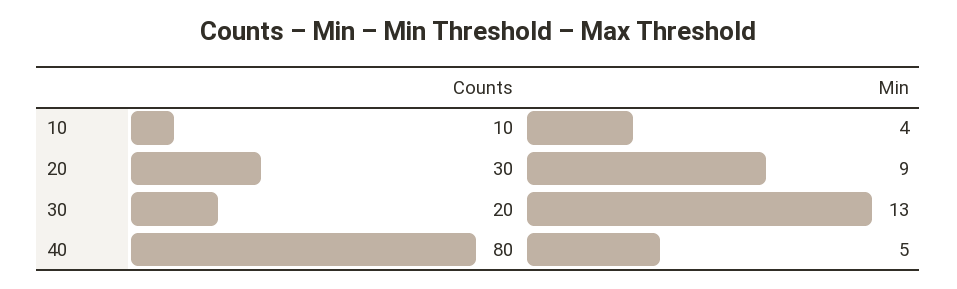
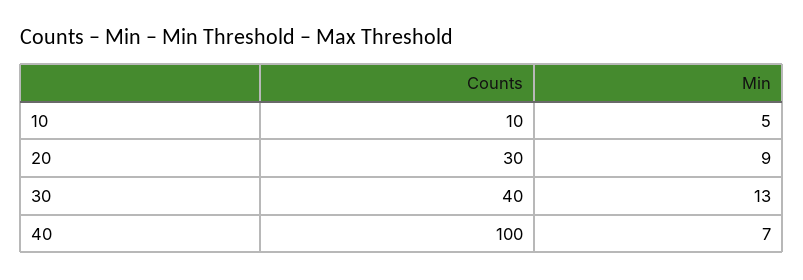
Min, 10: 4 -> 5
Counts, 30: 20 -> 40
Counts, 40: 80 -> 100
Min, 40: 5 -> 7

